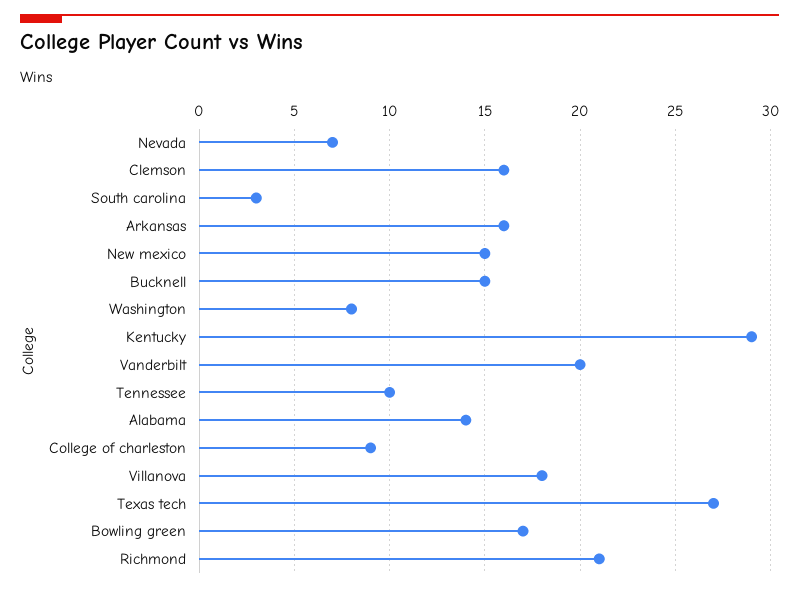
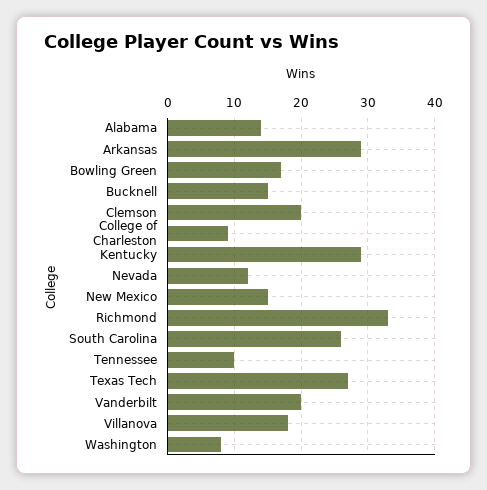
Nevada: 7 -> 12
Clemson: 16 -> 20
South carolina: 3 -> 26
Arkansas: 16 -> 29
Richmond: 21 -> 33

